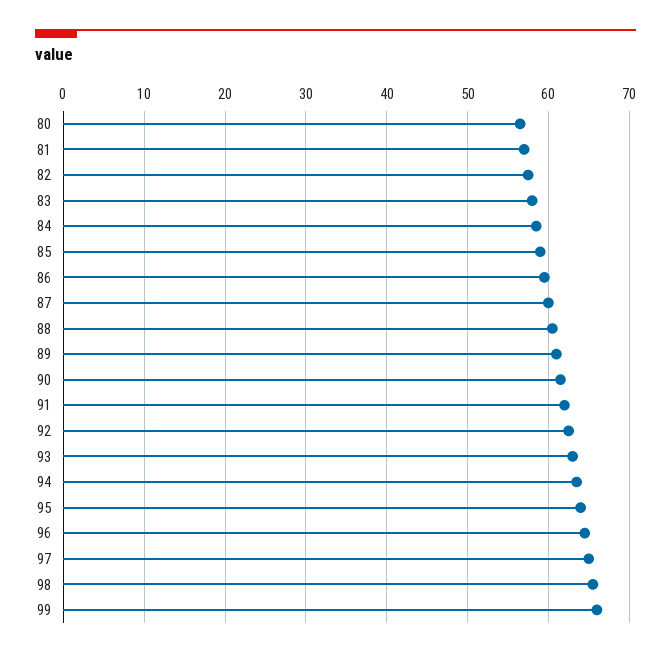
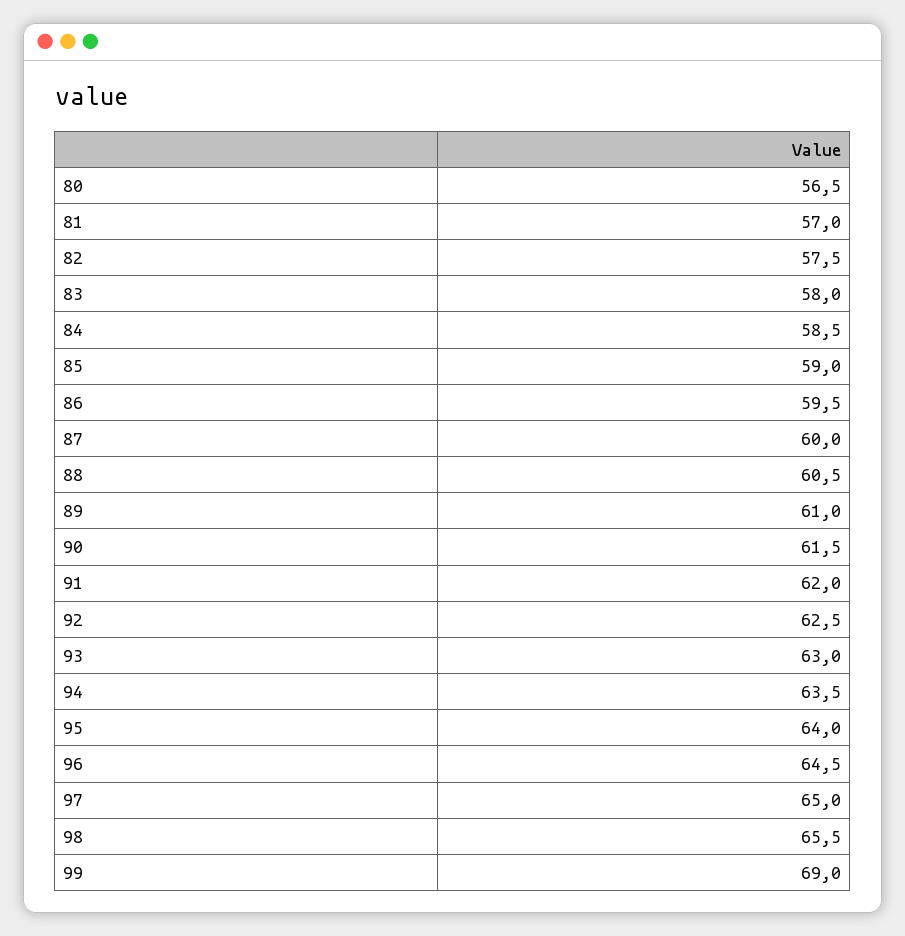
99: 66 -> 69

